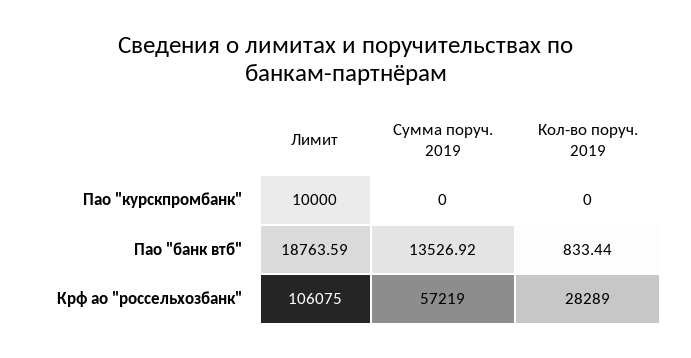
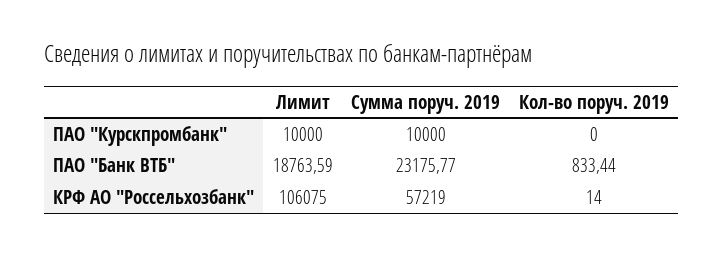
Сумма поруч. 2019, Пао "курскпромбанк": 0 -> 10000
Сумма поруч. 2019, Пао "банк втб": 13526.92 -> 23175.77
Кол-во поруч. 2019, Крф ао "россельхозбанк": 28289 -> 14

